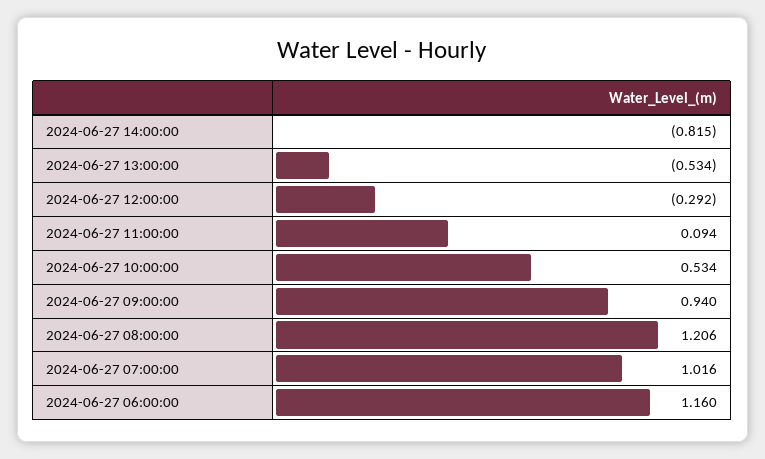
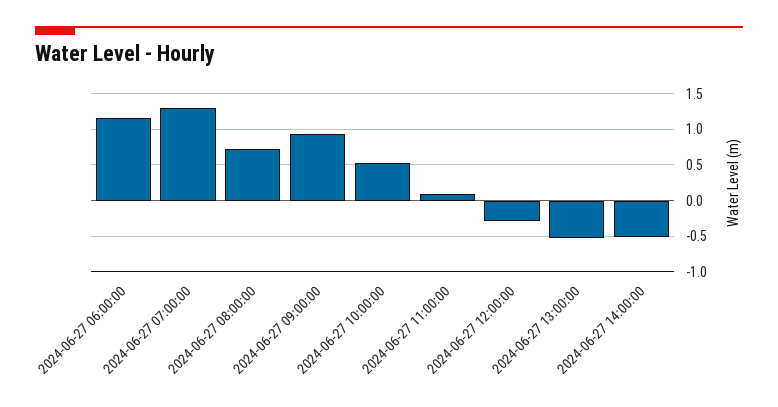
2024-06-27 14:00:00: -0.815 -> -0.5
2024-06-27 08:00:00: 1.206 -> 0.7
2024-06-27 07:00:00: 1.016 -> 1.3

